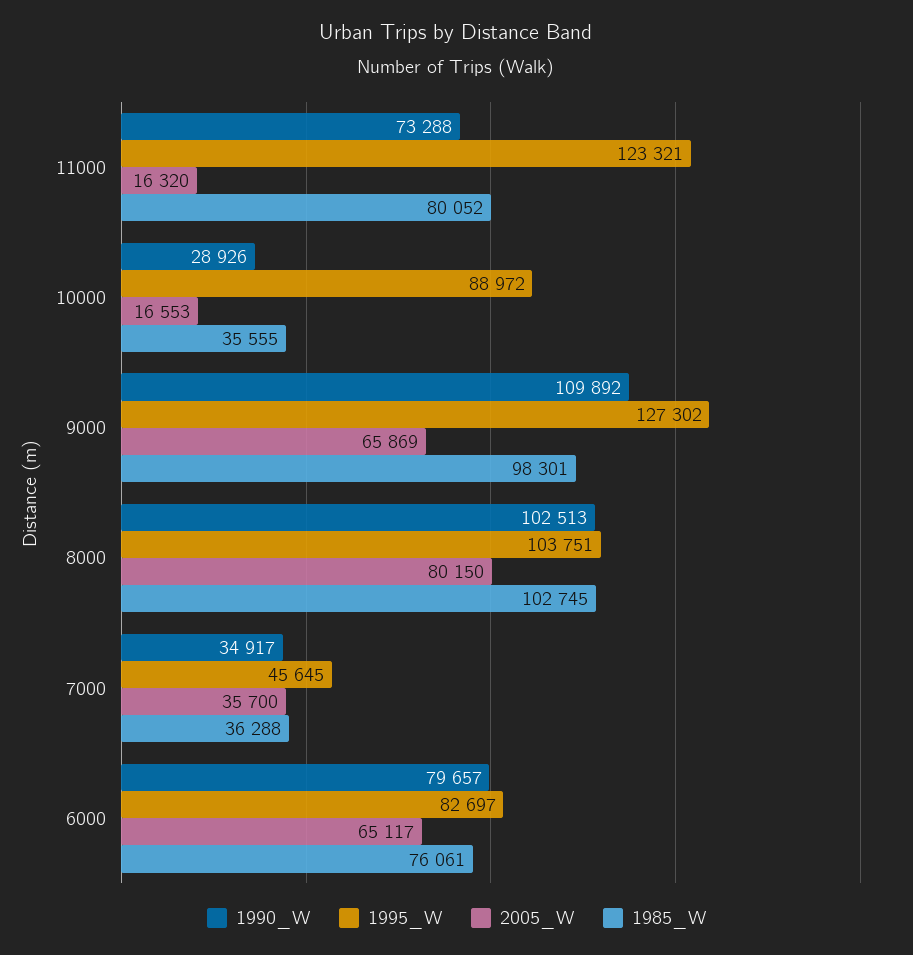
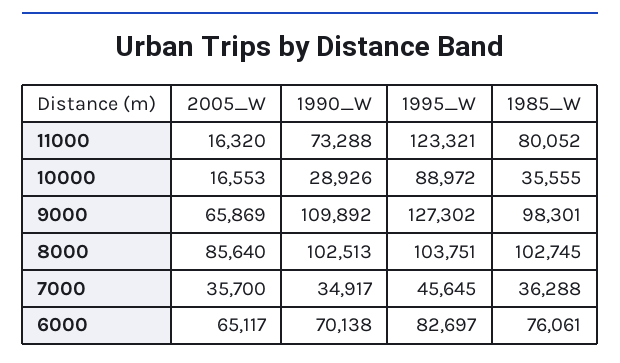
2005_W, 8000: 80150 -> 85640
1990_W, 6000: 79657 -> 70138

